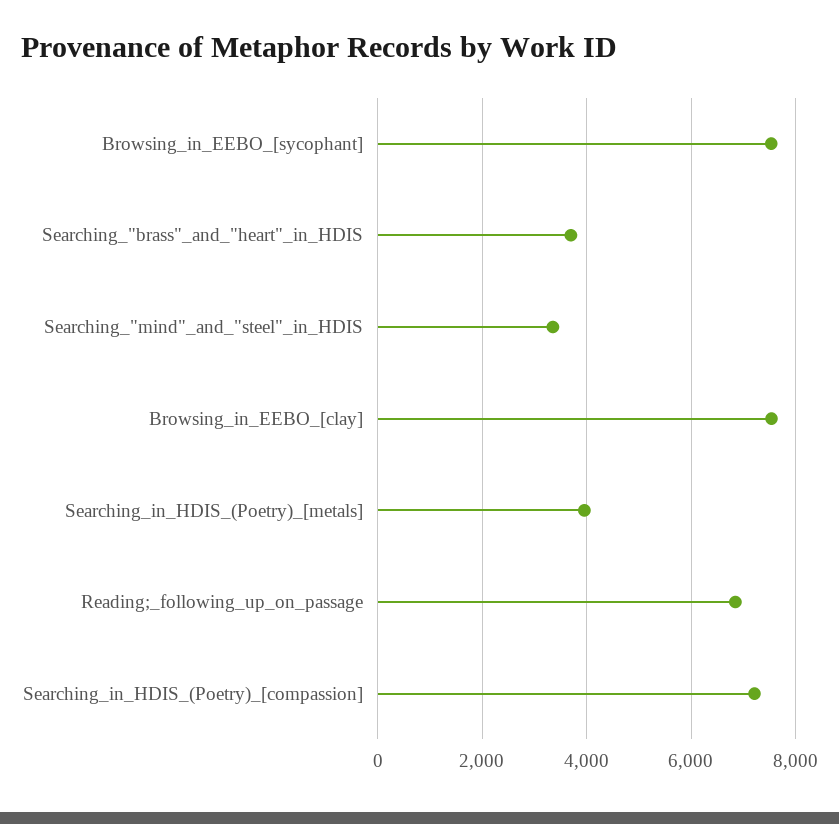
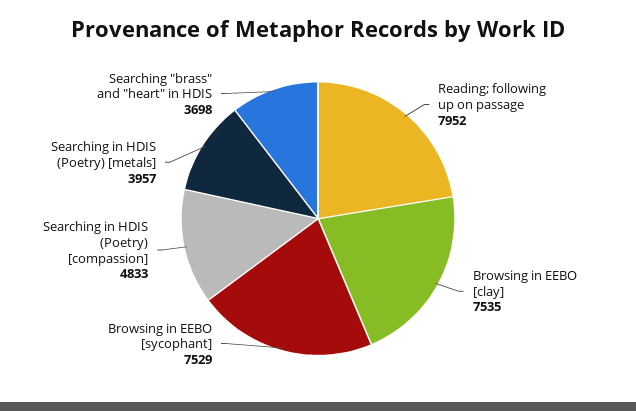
Searching_"mind"_and_"steel"_in_HDIS: 3400 -> none
Reading;_following_up_on_passage: 6800 -> 7952
Searching_in_HDIS_(Poetry)_[compassion]: 7200 -> 4833

